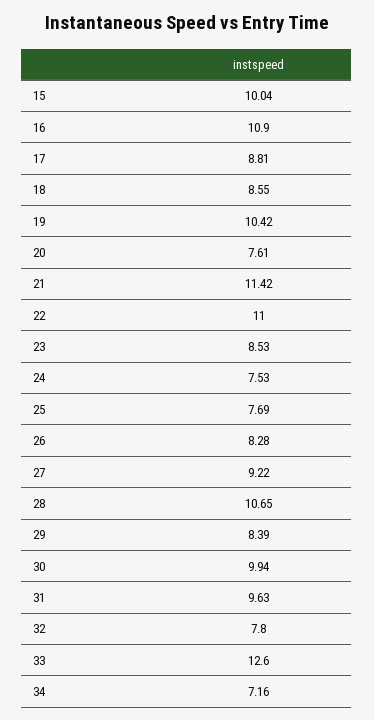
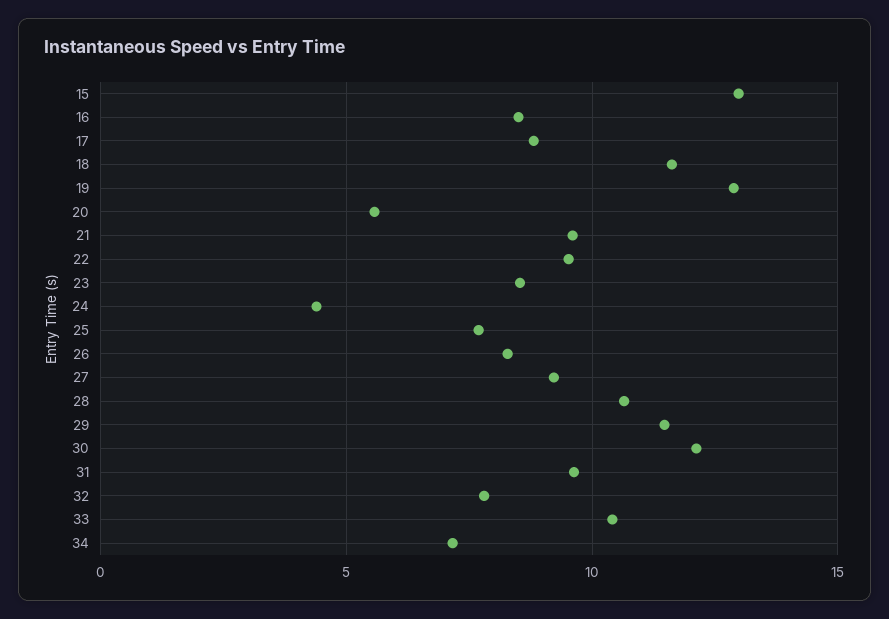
15: 10.04 -> 13
16: 10.9 -> 8.5
18: 8.55 -> 11.5
19: 10.42 -> 13
20: 7.61 -> 5.5
21: 11.42 -> 9.5
22: 11 -> 9.5
24: 7.53 -> 4.5
29: 8.39 -> 11.5
30: 9.94 -> 12
33: 12.6 -> 10.5

